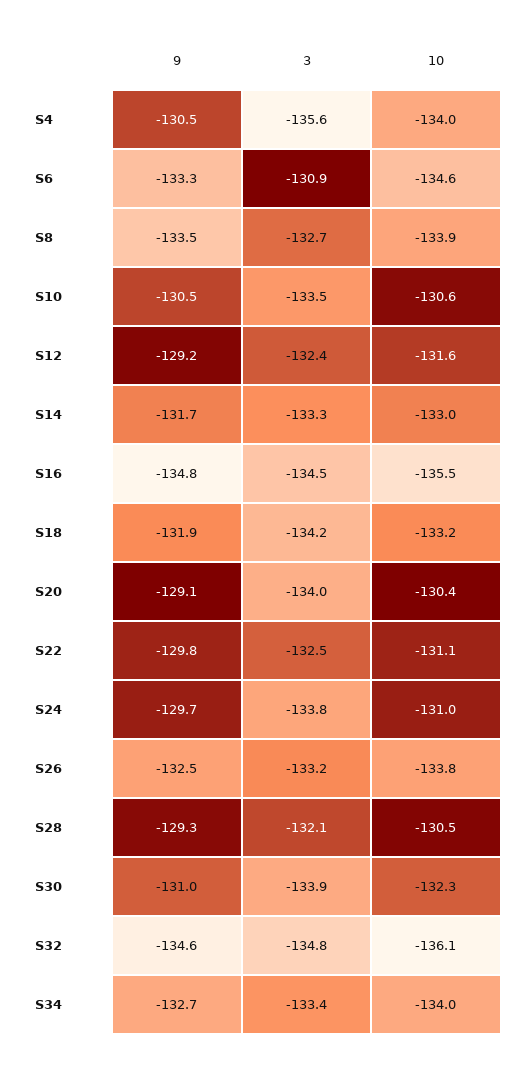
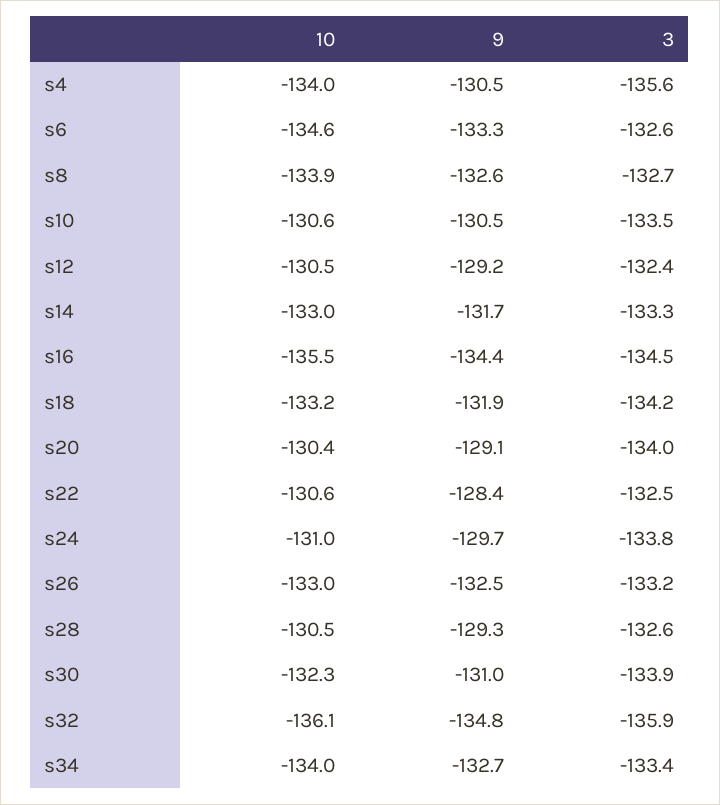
3, S6: -130.9 -> -132.6
9, S8: -133.5 -> -132.6
10, S12: -131.6 -> -130.5
9, S16: -134.8 -> -134.4
9, S22: -129.8 -> -128.4
10, S22: -131.1 -> -130.6
10, S26: -133.8 -> -133
3, S28: -132.1 -> -132.6
9, S32: -134.6 -> -134.8
3, S32: -134.8 -> -135.9

